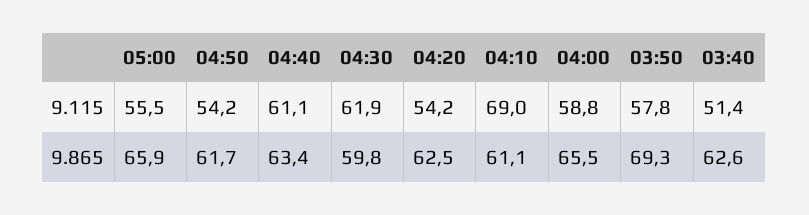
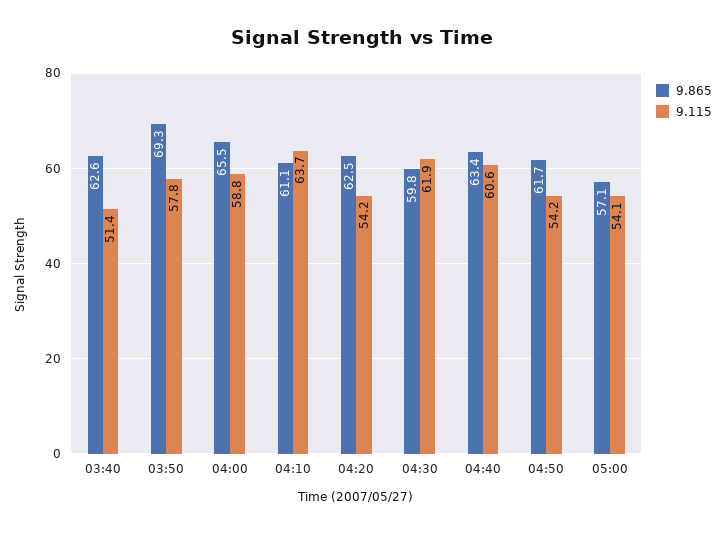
9.115, 05:00: 55.5 -> 54.1
9.115, 04:40: 61.1 -> 60.6
9.115, 04:10: 69 -> 63.7
9.865, 05:00: 65.9 -> 57.1

